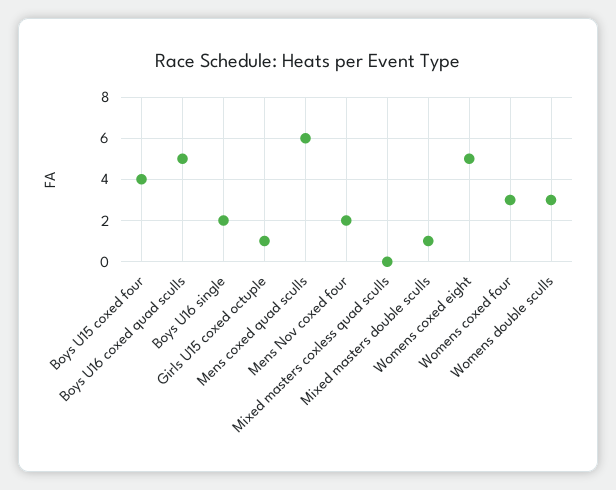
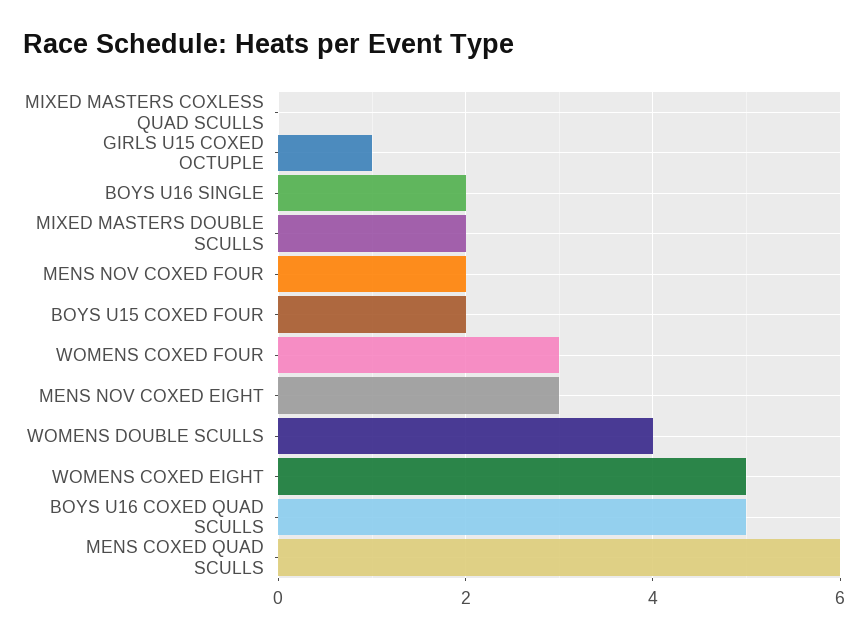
Boys U15 coxed four: 4 -> 2
Mixed masters double sculls: 1 -> 2
Womens double sculls: 3 -> 4
MENS NOV COXED EIGHT: none -> 3

